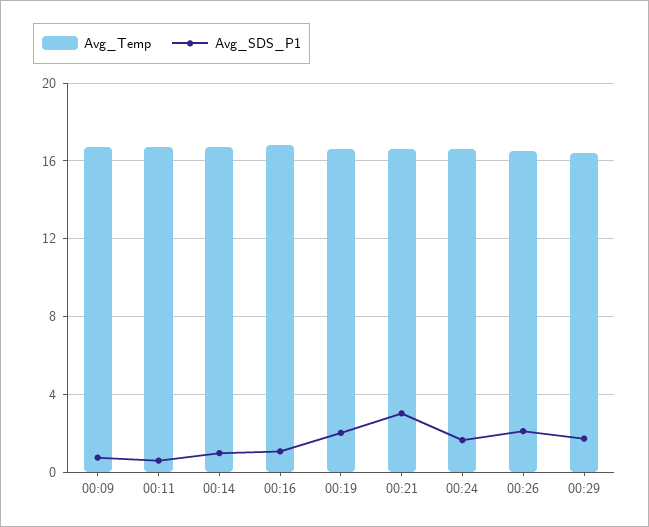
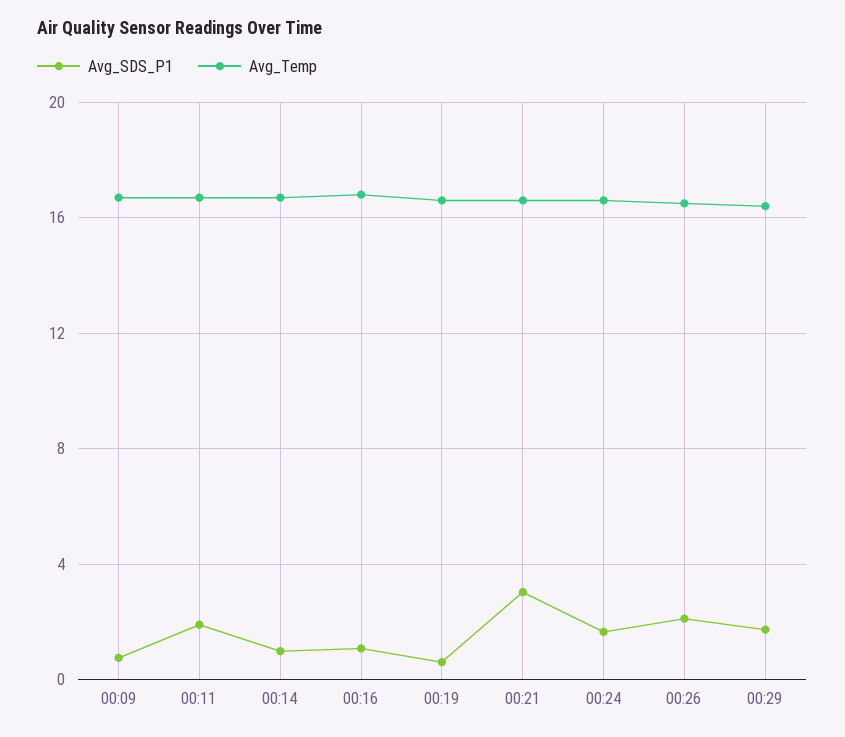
Avg_SDS_P1, 00:11: 0.5 -> 2
Avg_SDS_P1, 00:19: 2 -> 0.5

